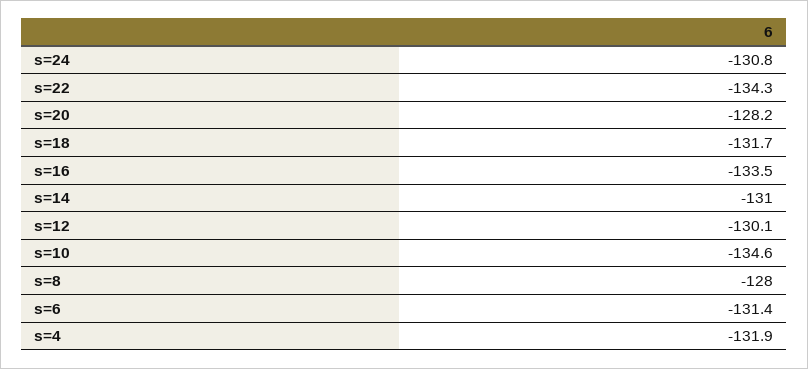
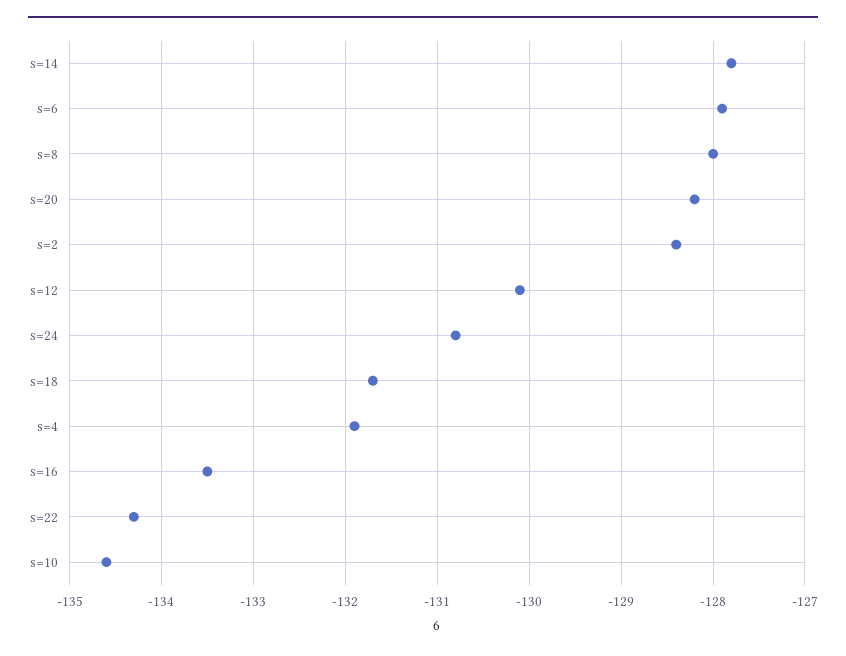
s=14: -131 -> -127.8
s=6: -131.4 -> -127.9
s=2: none -> -128.4

